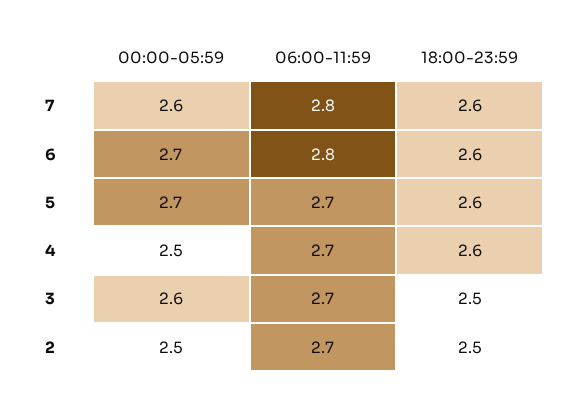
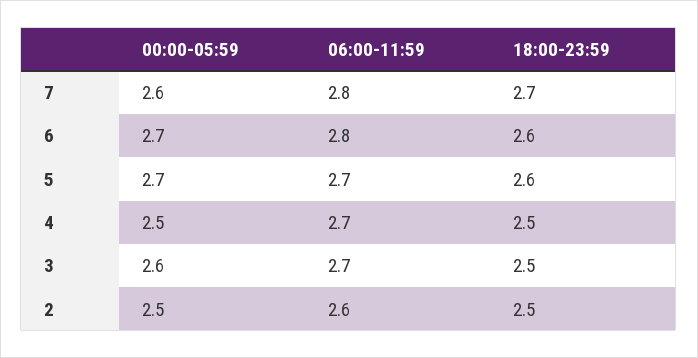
18:00-23:59, 7: 2.6 -> 2.7
18:00-23:59, 4: 2.6 -> 2.5
06:00-11:59, 2: 2.7 -> 2.6

